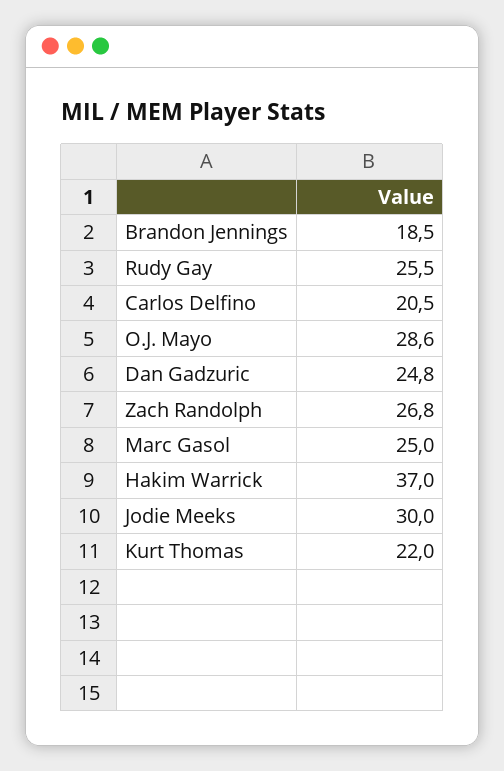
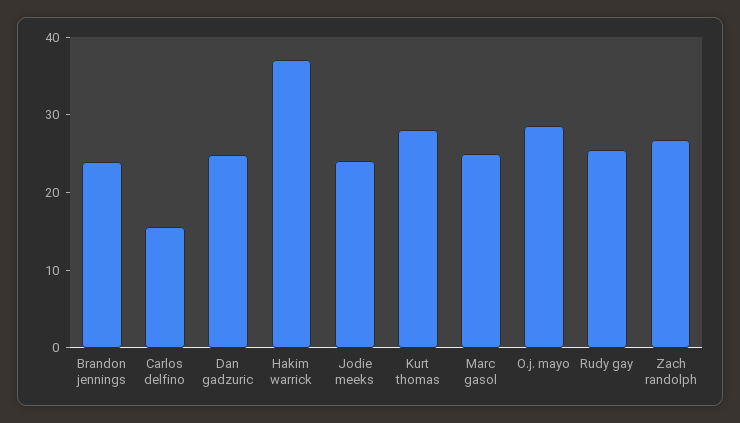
Brandon Jennings: 18.5 -> 24
Carlos Delfino: 20.5 -> 16
Jodie Meeks: 30 -> 24
Kurt Thomas: 22 -> 28

